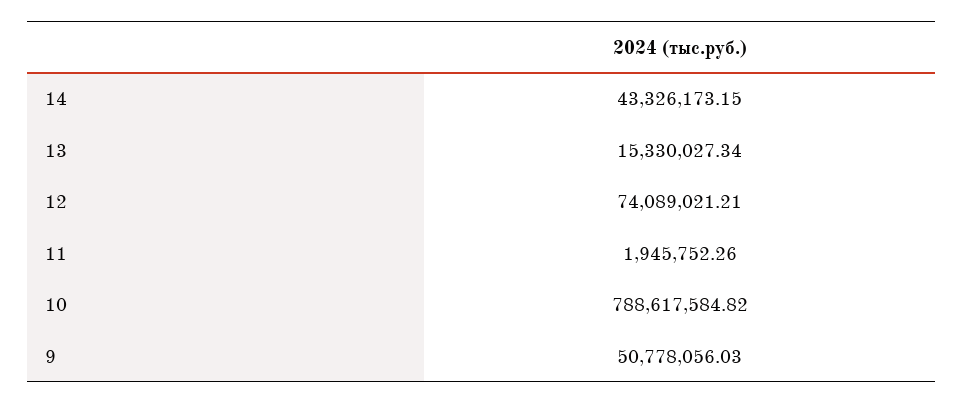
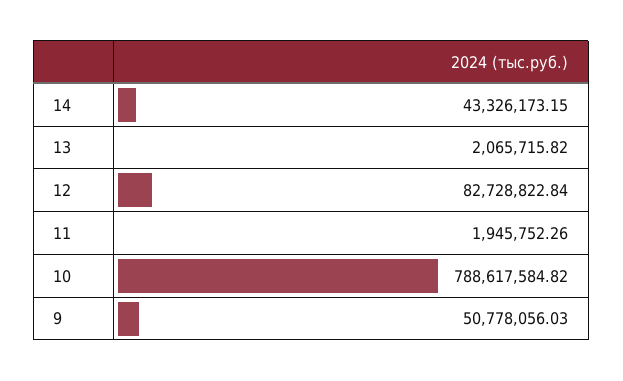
13: 15330027.34 -> 2065715.82
12: 74089021.21 -> 82728822.84

